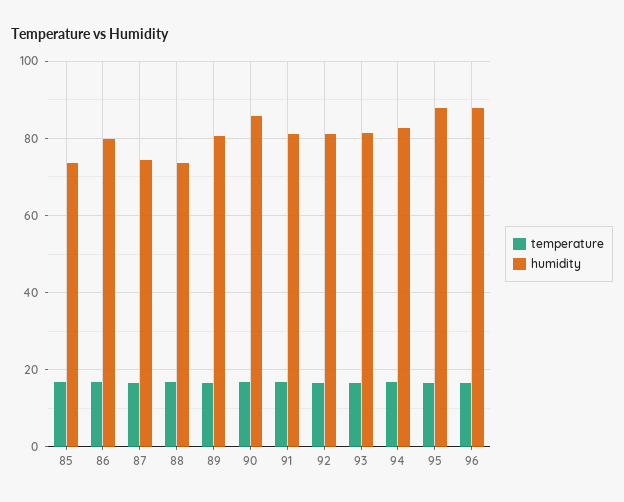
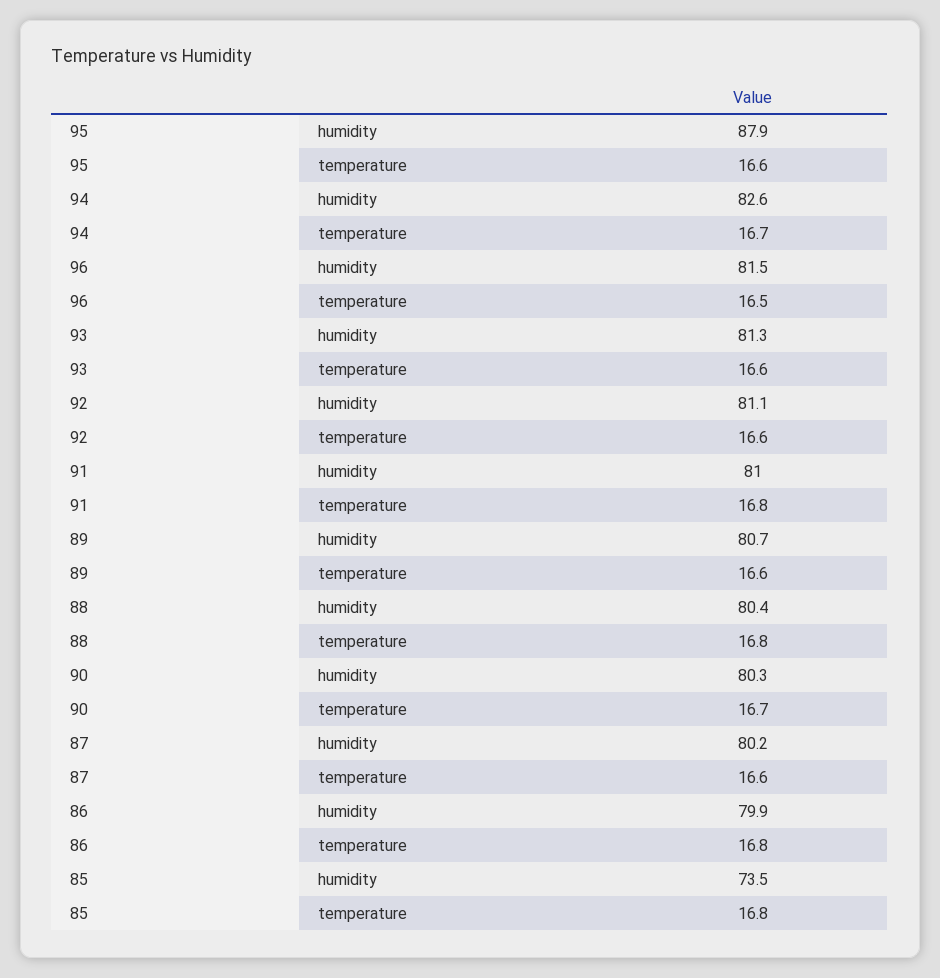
humidity, 87: 74 -> 80.2
humidity, 88: 74 -> 80.4
humidity, 90: 86 -> 80.3
humidity, 96: 88 -> 81.5

